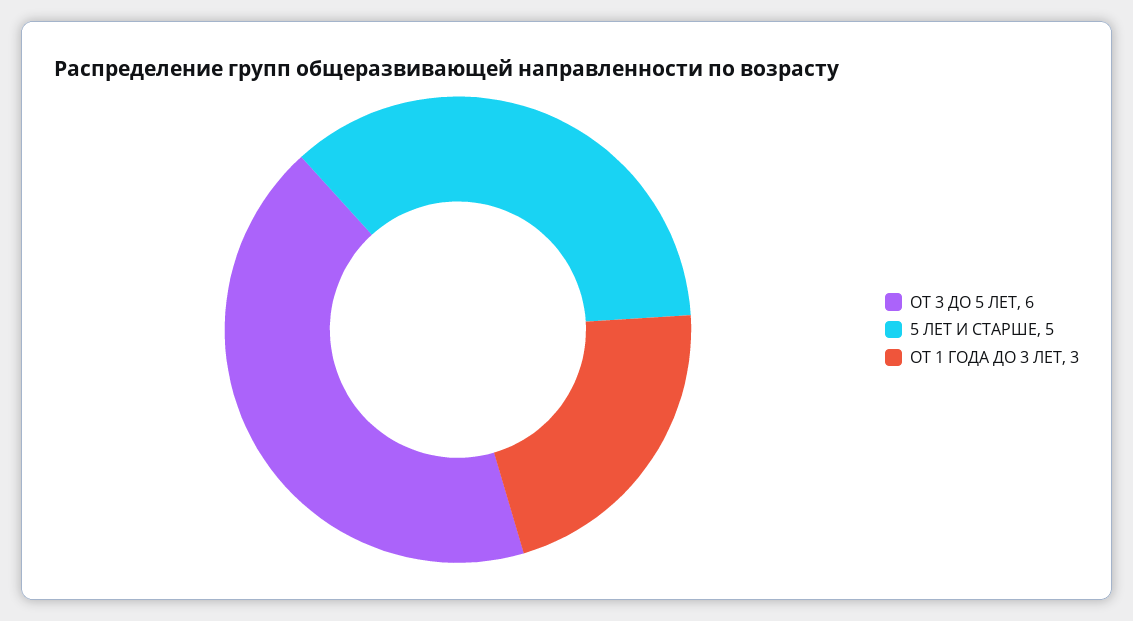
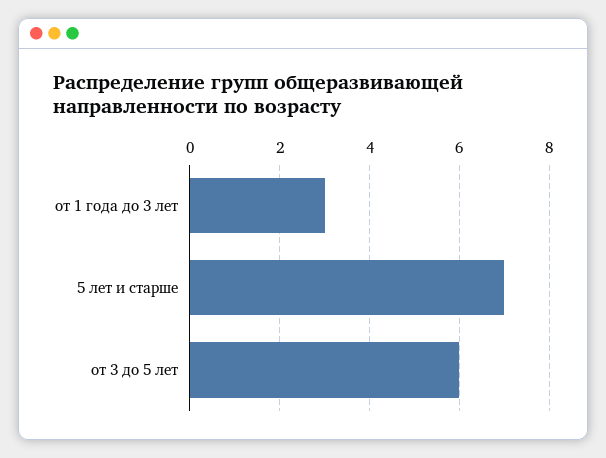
5 ЛЕТ И СТАРШЕ: 5 -> 7

